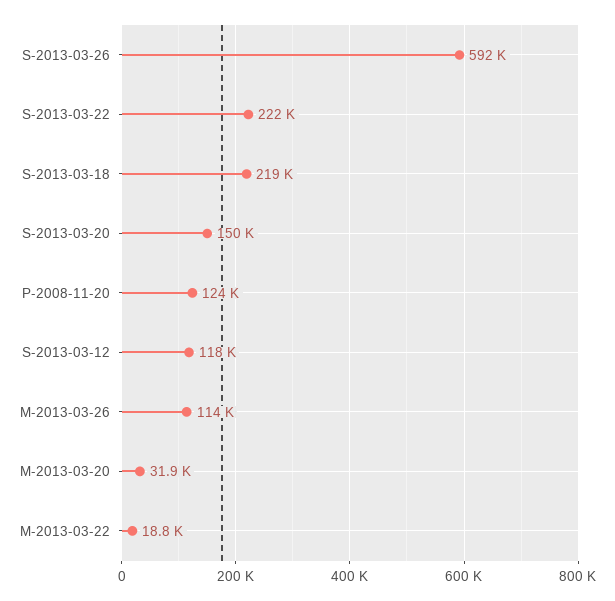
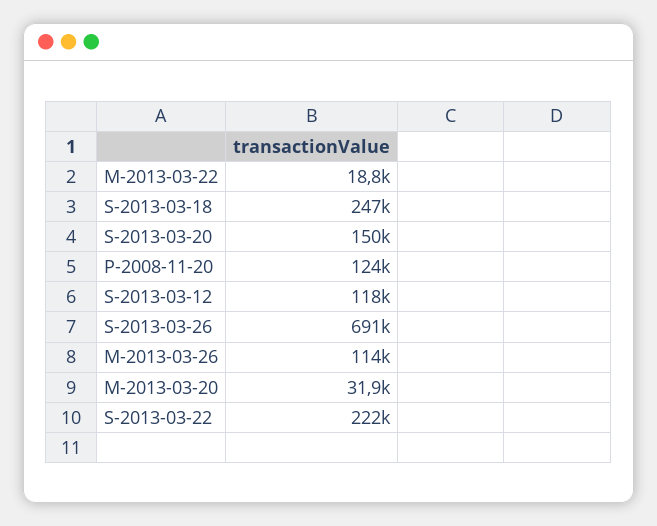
S-2013-03-26: 592000 -> 691000
S-2013-03-18: 219000 -> 247000

